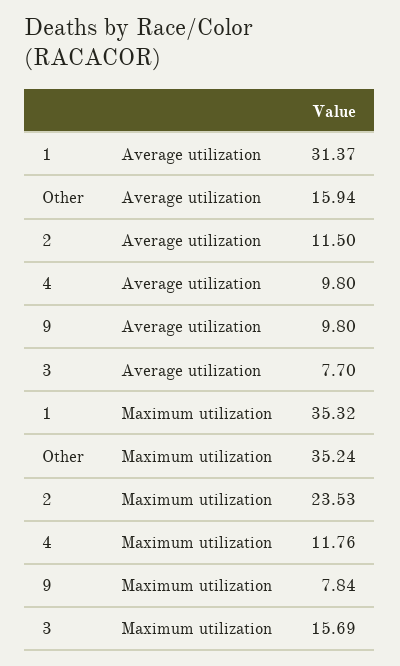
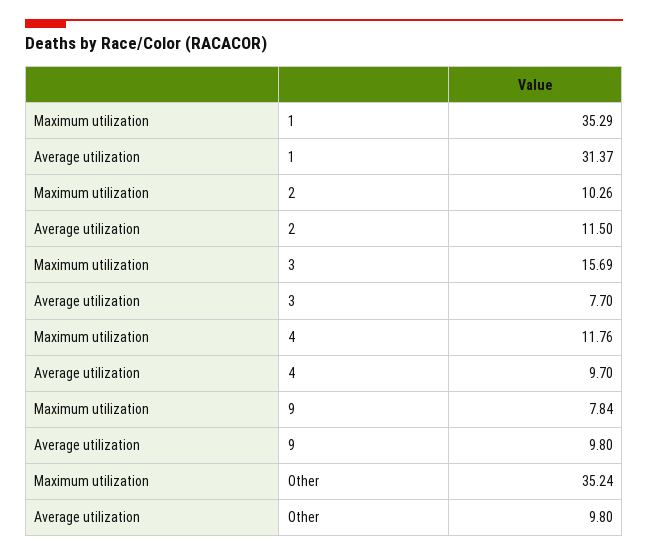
Other, Average utilization: 15.94 -> 9.8
4, Average utilization: 9.8 -> 9.7
1, Maximum utilization: 35.32 -> 35.29
2, Maximum utilization: 23.53 -> 10.26

